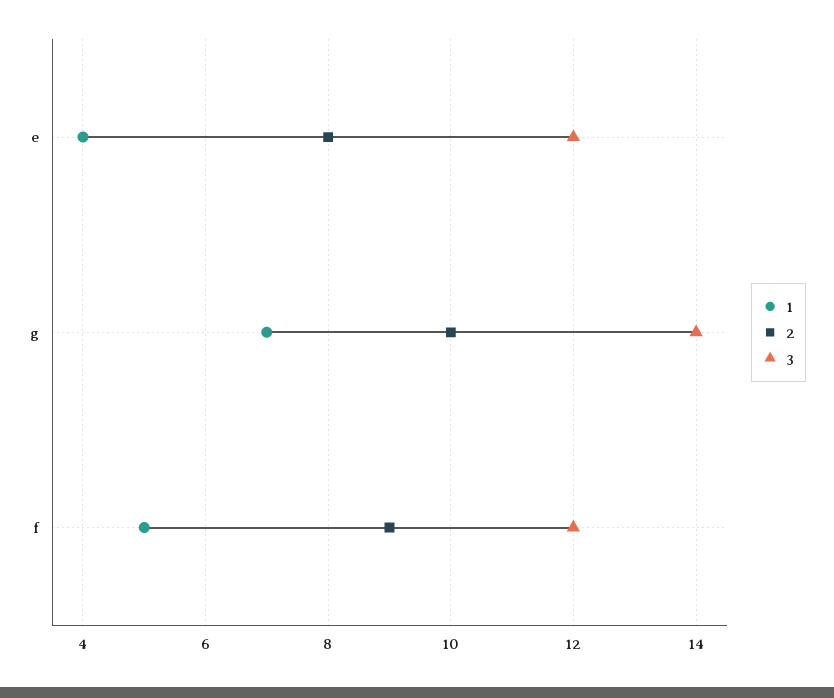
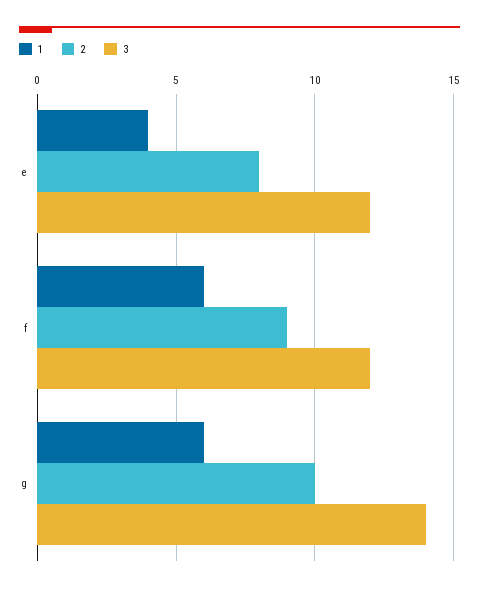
1, g: 7 -> 6
1, f: 5 -> 6

